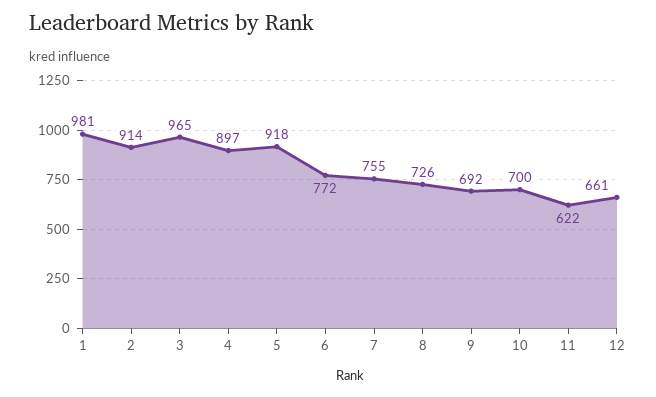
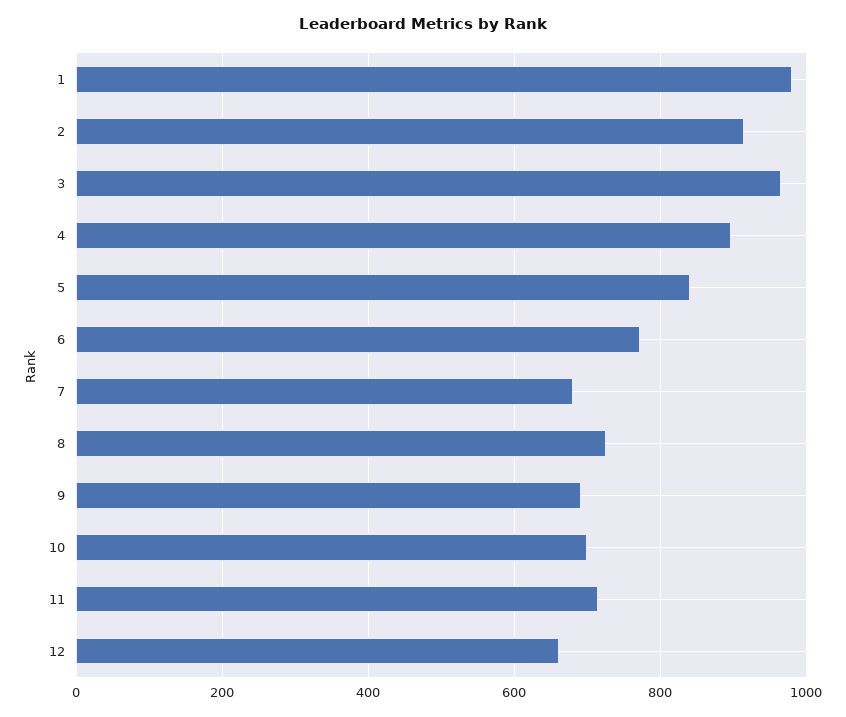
5: 918 -> 840
7: 755 -> 680
11: 622 -> 720

